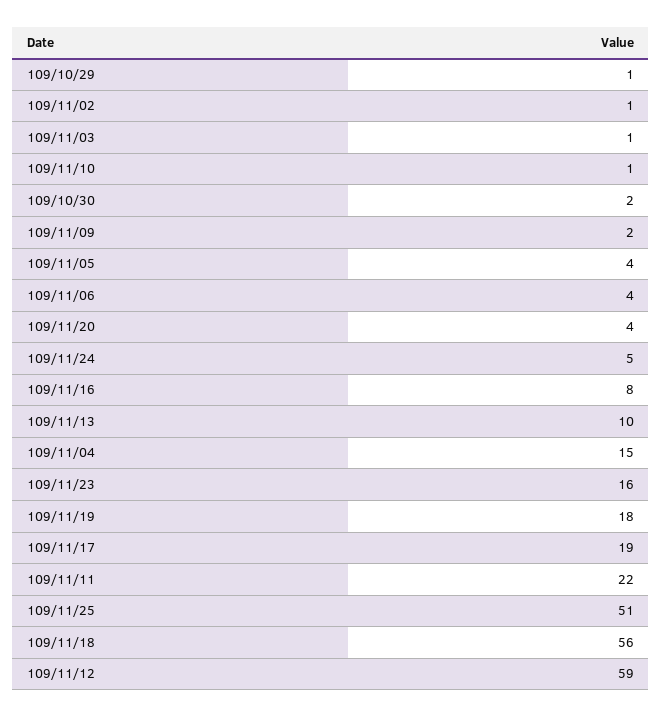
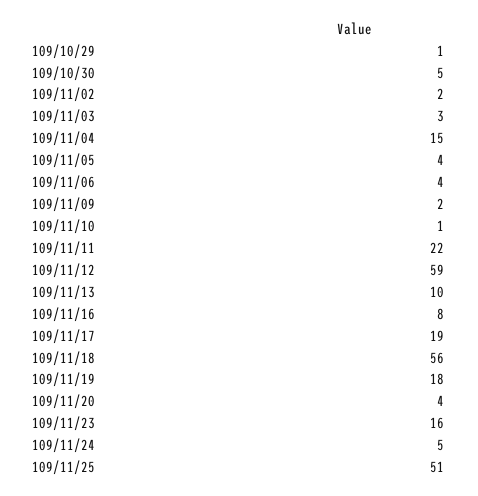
109/11/02: 1 -> 2
109/11/03: 1 -> 3
109/10/30: 2 -> 5

